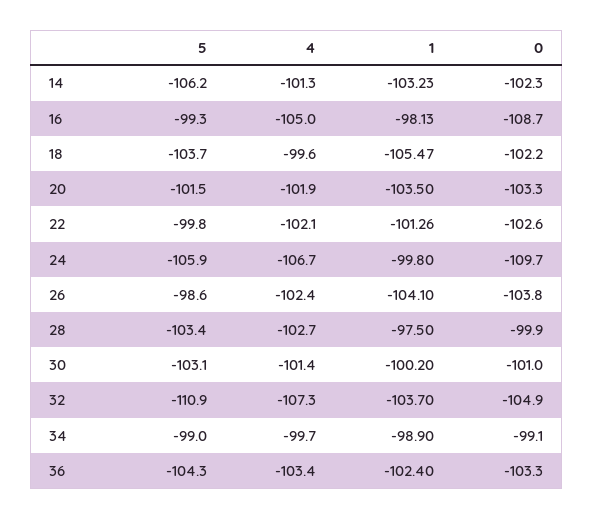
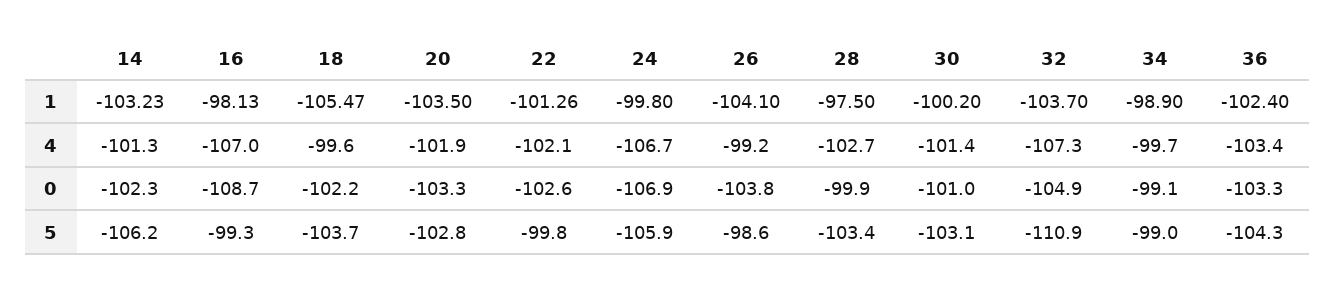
4, 16: -105 -> -107
5, 20: -101.5 -> -102.8
0, 24: -109.7 -> -106.9
4, 26: -102.4 -> -99.2

